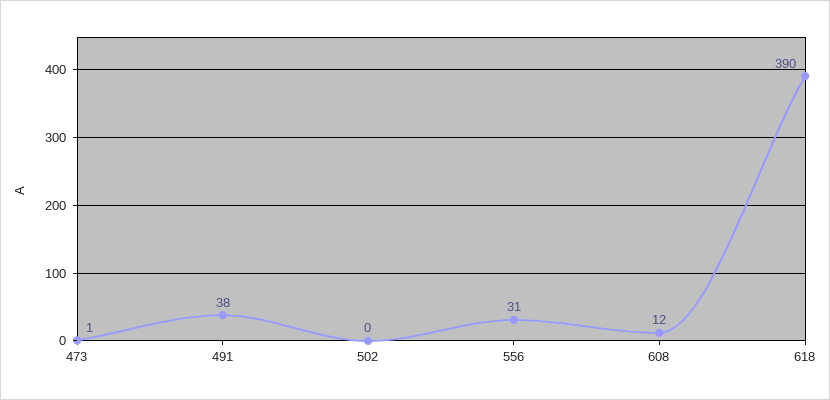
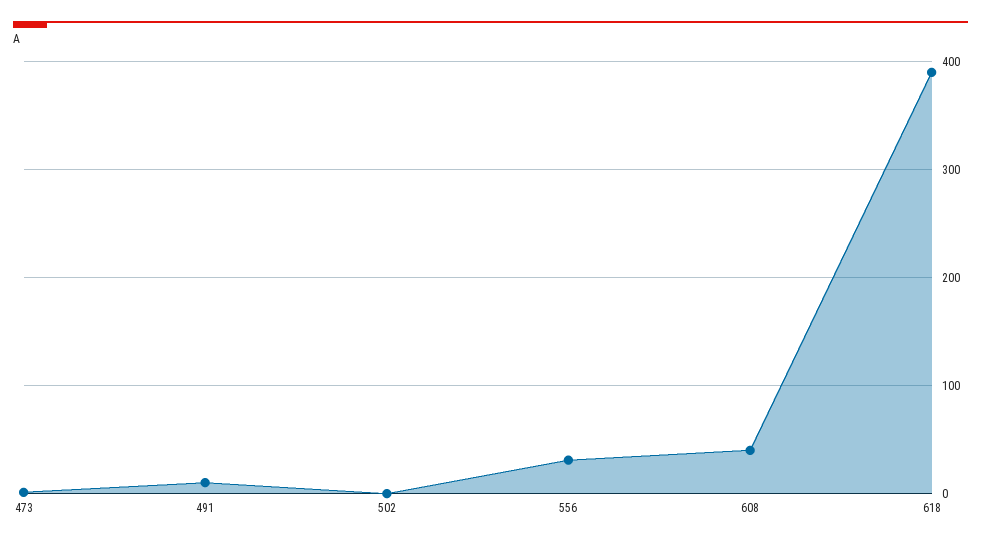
491: 38 -> 10
608: 12 -> 40

